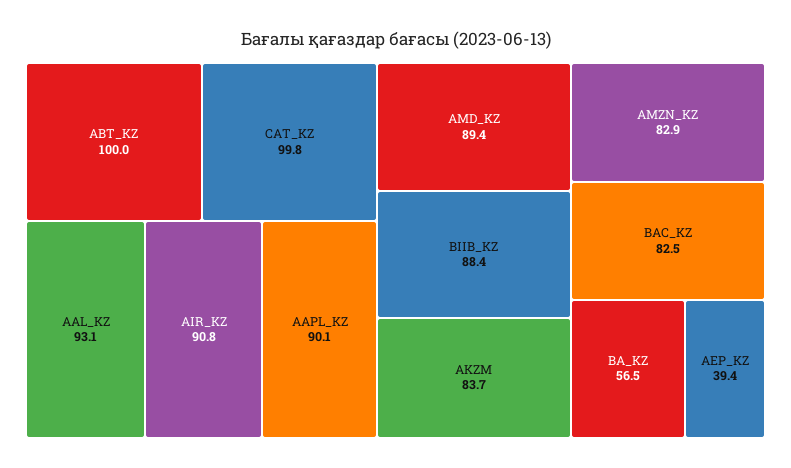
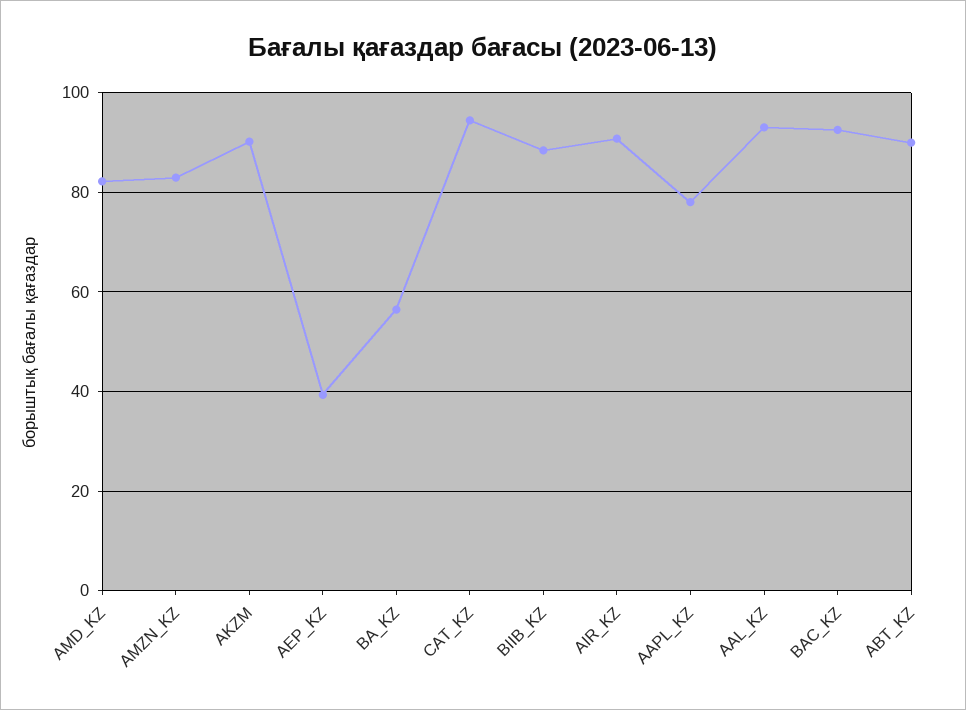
ABT_KZ: 100 -> 90
CAT_KZ: 99.8 -> 94
AAPL_KZ: 90.1 -> 78
AMD_KZ: 89.4 -> 82
AKZM: 83.7 -> 90
BAC_KZ: 82.5 -> 92

